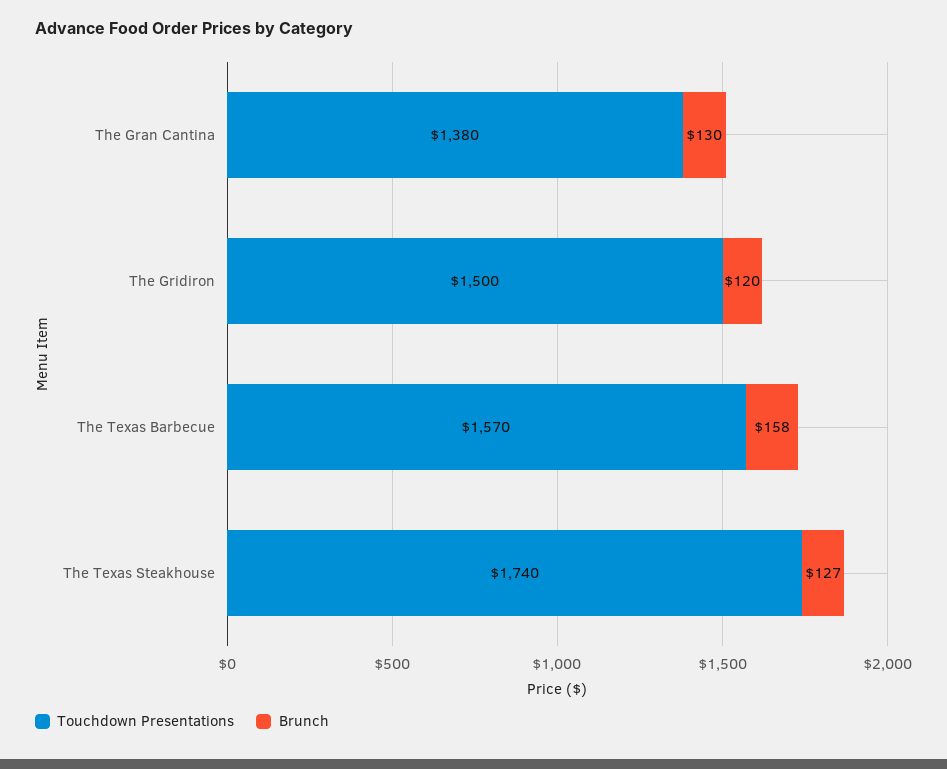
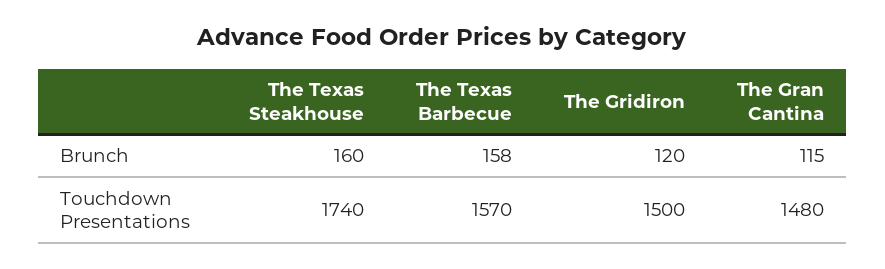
Touchdown Presentations, The Gran Cantina: 1380 -> 1480
Brunch, The Gran Cantina: 130 -> 115
Brunch, The Texas Steakhouse: 127 -> 160

